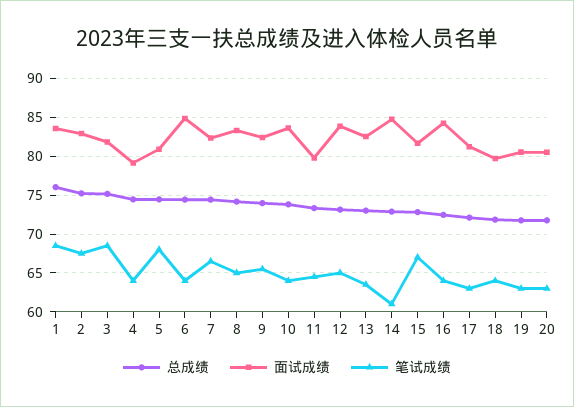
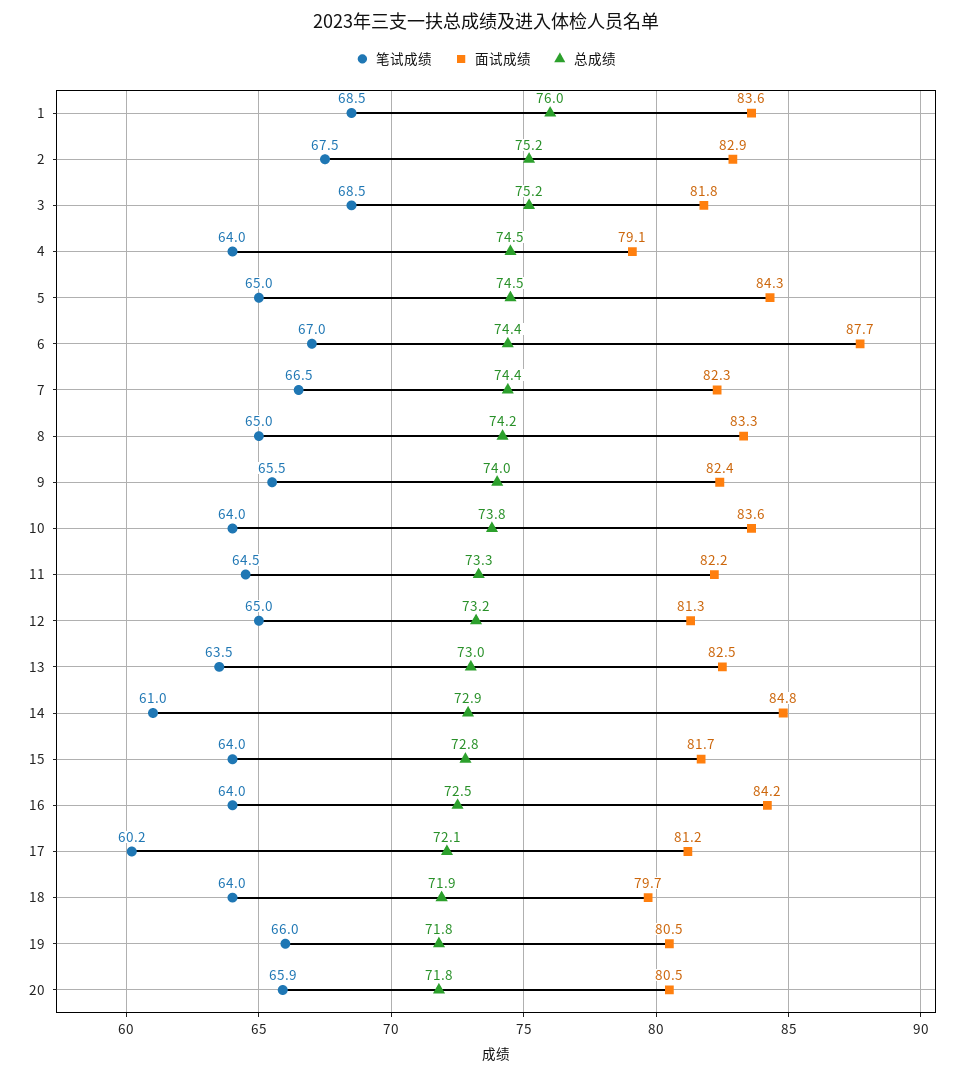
面试成绩, 5: 81 -> 84.3
笔试成绩, 5: 68 -> 65
面试成绩, 6: 85 -> 87.7
笔试成绩, 6: 64 -> 67
面试成绩, 11: 80 -> 82.2
面试成绩, 12: 84 -> 81.3
笔试成绩, 15: 67 -> 64
笔试成绩, 17: 63 -> 60.2
笔试成绩, 19: 63 -> 66
笔试成绩, 20: 63 -> 65.9

